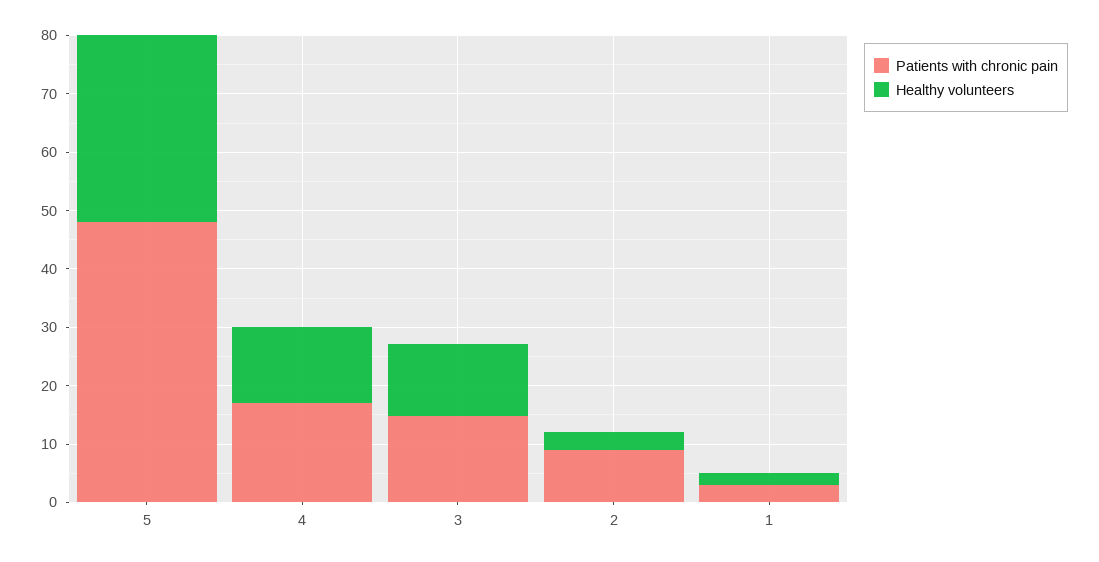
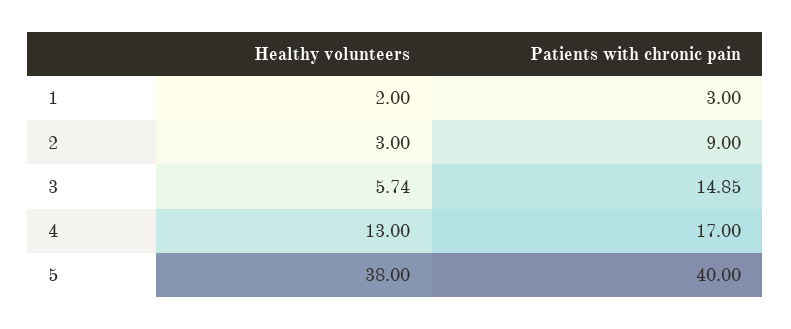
Patients with chronic pain, 5: 48 -> 40
Healthy volunteers, 5: 32 -> 38
Healthy volunteers, 3: 12 -> 5.74

